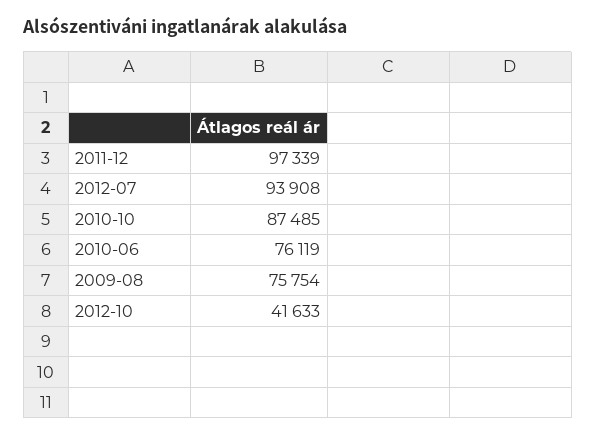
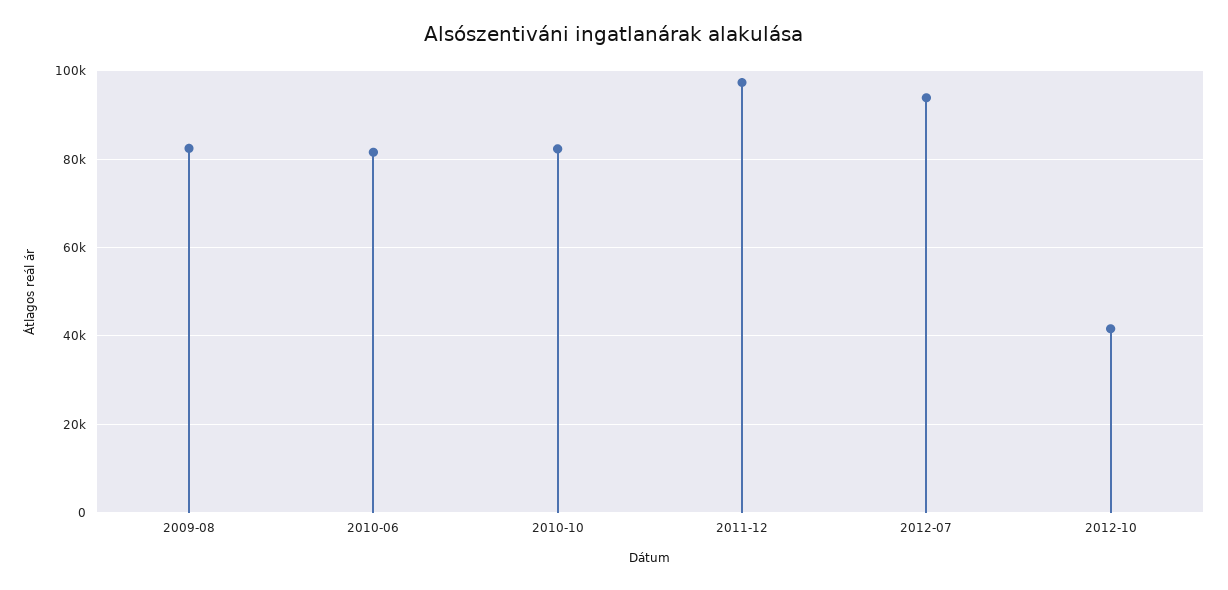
2010-10: 87485 -> 82000
2010-06: 76119 -> 82000
2009-08: 75754 -> 82000

